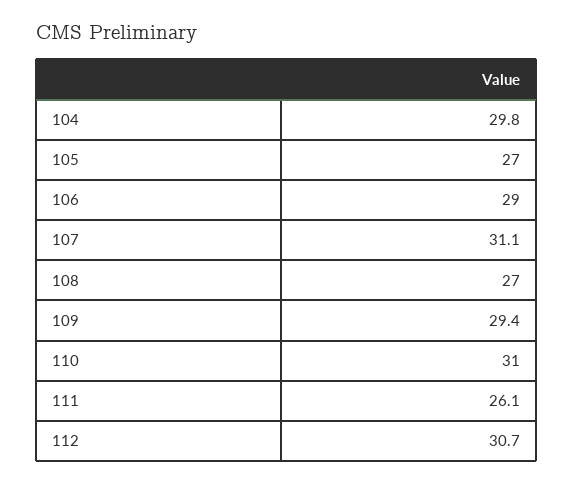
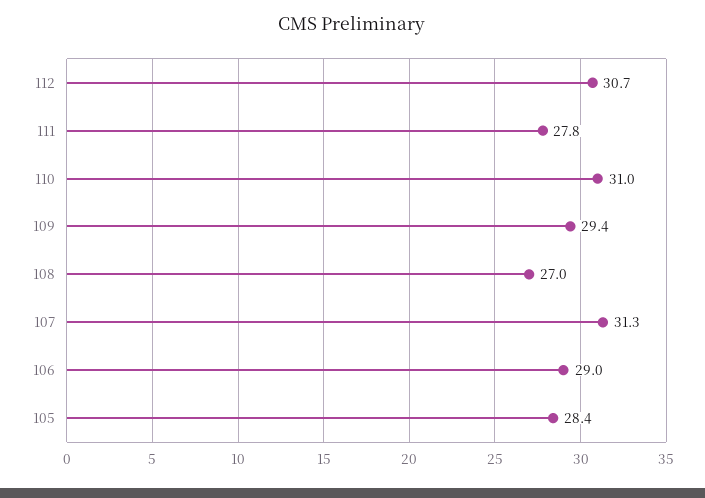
104: 29.8 -> none
105: 27 -> 28.4
107: 31.1 -> 31.3
111: 26.1 -> 27.8

